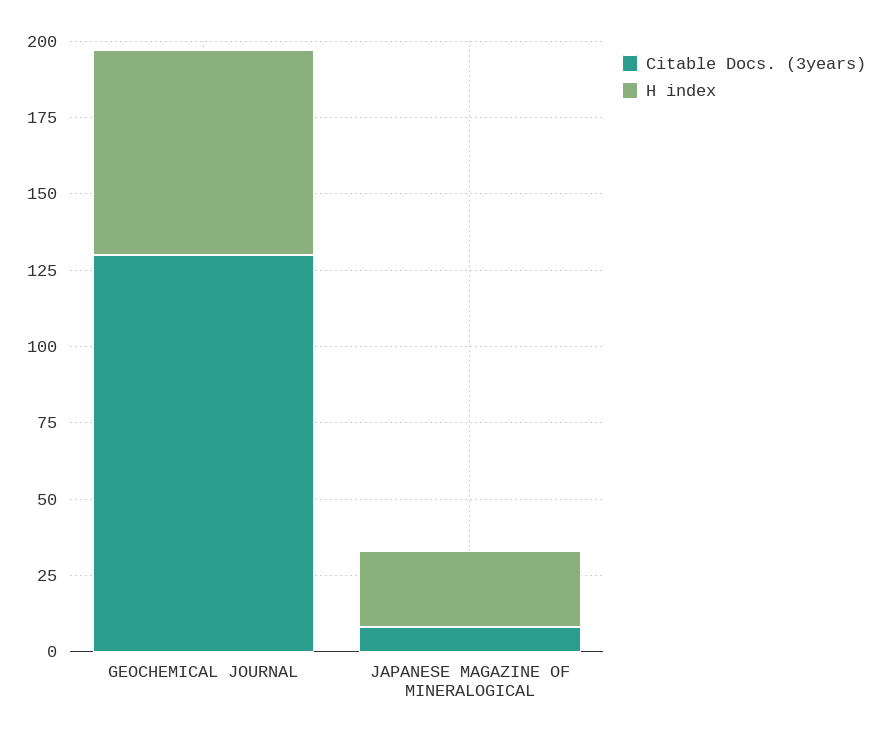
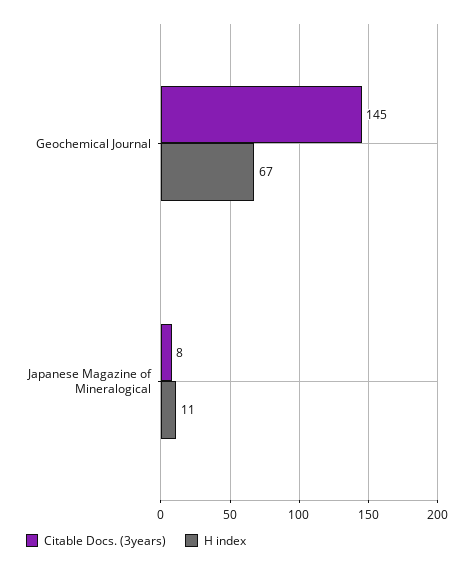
Citable Docs. (3years), GEOCHEMICAL JOURNAL: 130 -> 145
H index, JAPANESE MAGAZINE OF MINERALOGICAL: 25 -> 11

